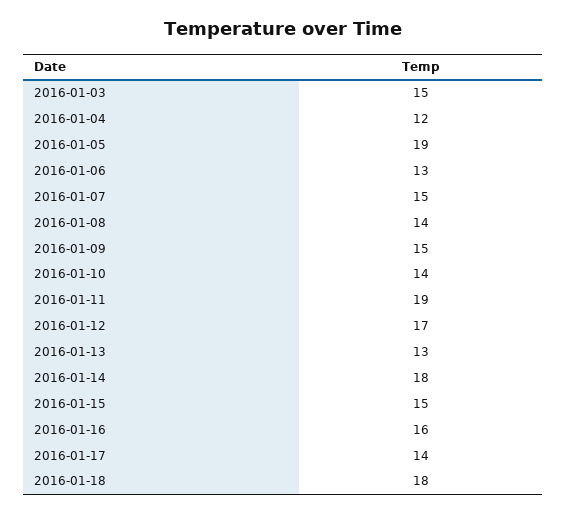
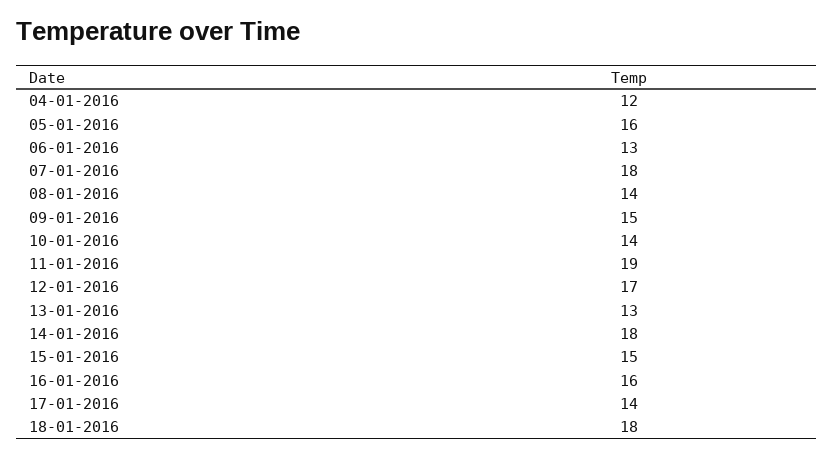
2016-01-03: 15 -> none
2016-01-05: 19 -> 16
2016-01-07: 15 -> 18

